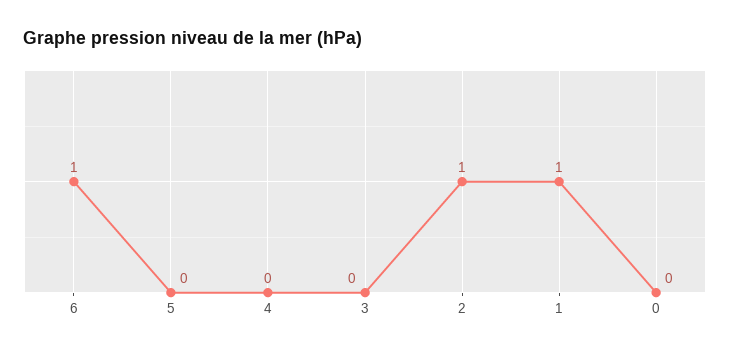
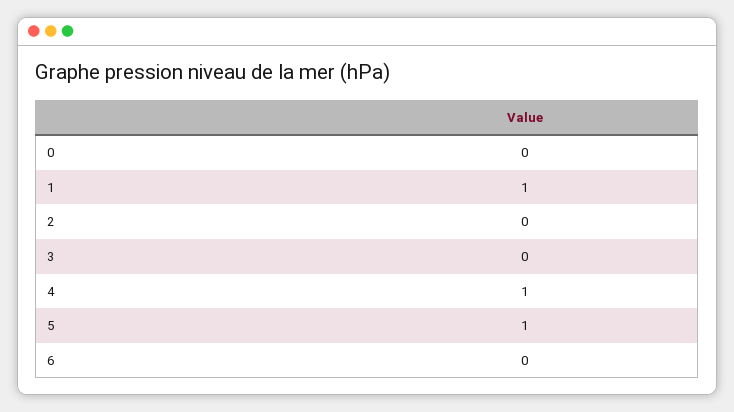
6: 1 -> 0
5: 0 -> 1
4: 0 -> 1
2: 1 -> 0

